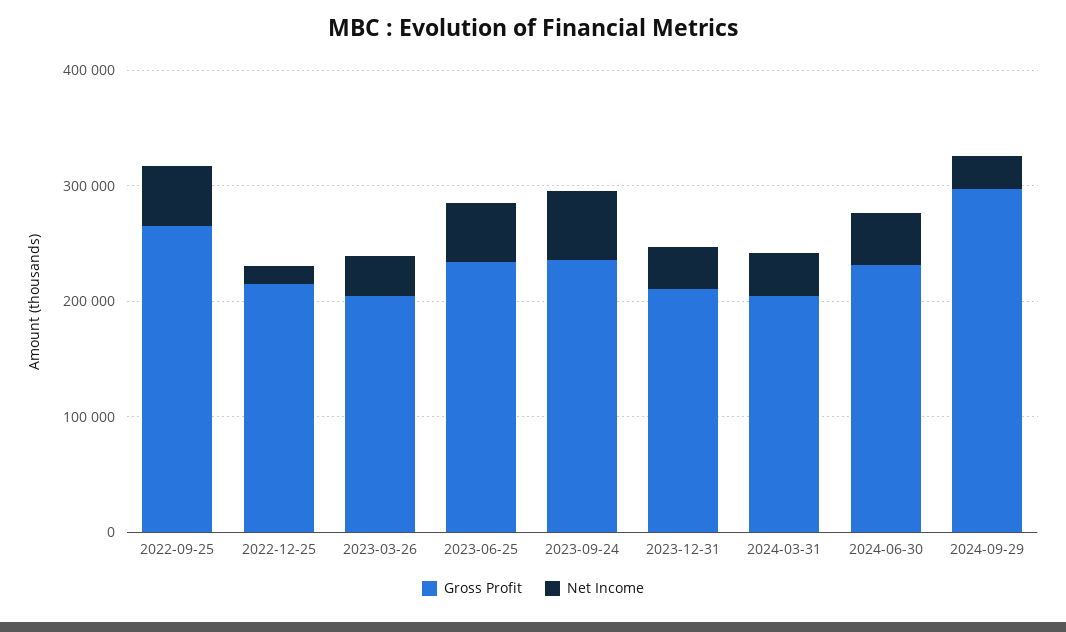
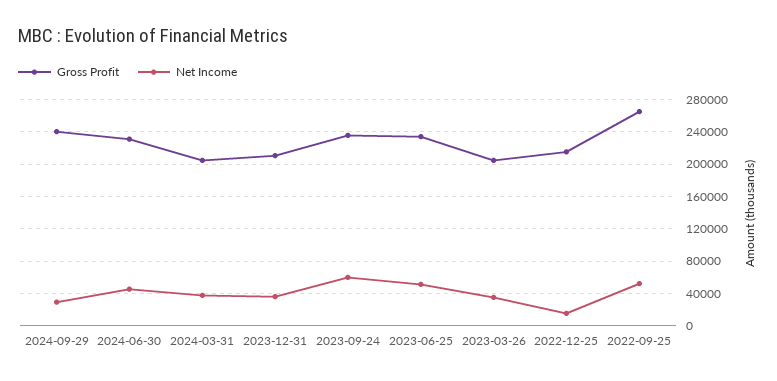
Gross Profit, 2024-09-29: 300000 -> 240000

